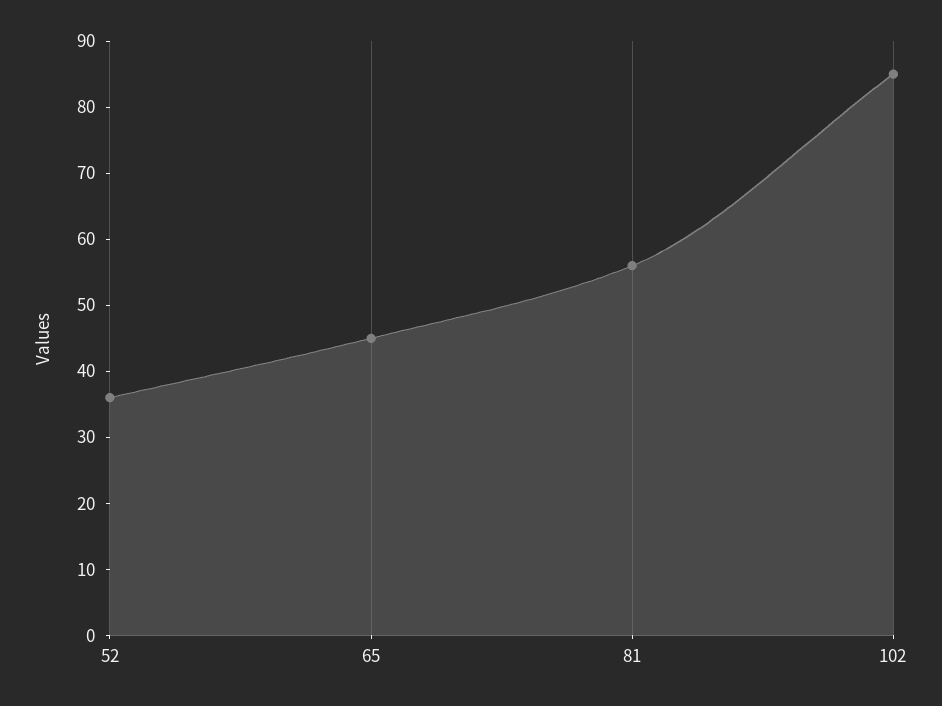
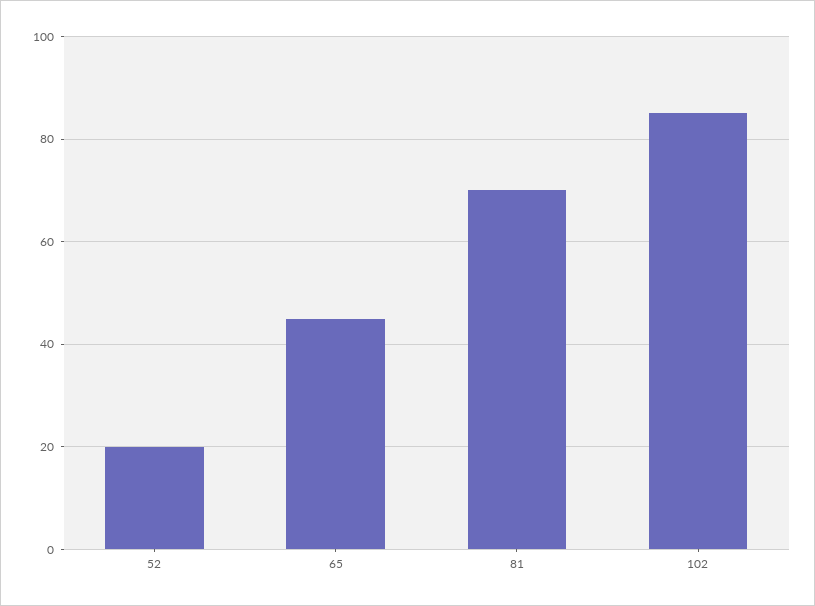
52: 35 -> 20
81: 55 -> 70

